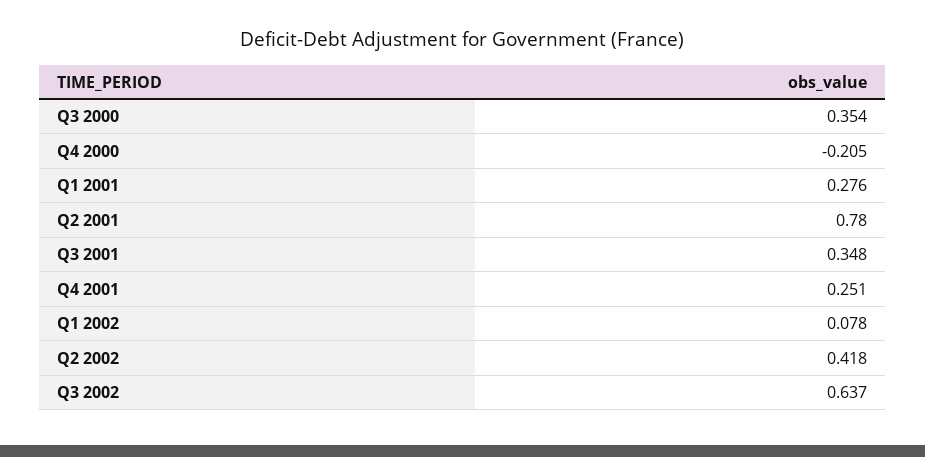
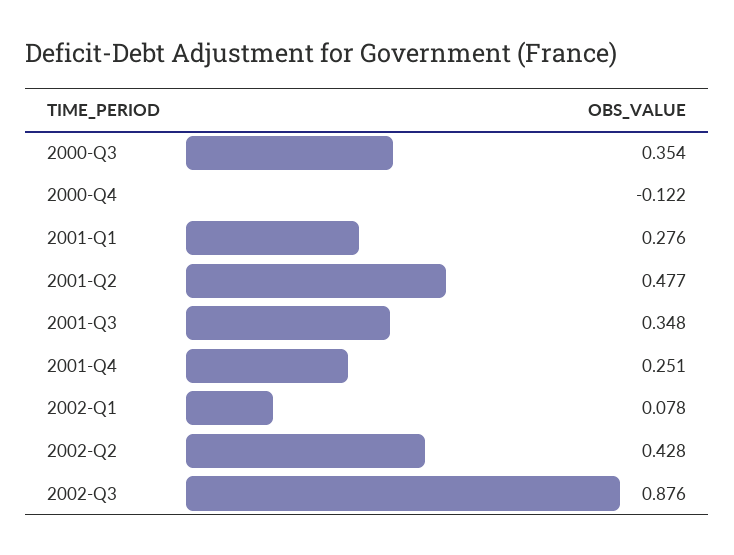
Q4 2000: -0.205 -> -0.122
Q2 2001: 0.78 -> 0.477
Q2 2002: 0.418 -> 0.428
Q3 2002: 0.637 -> 0.876

